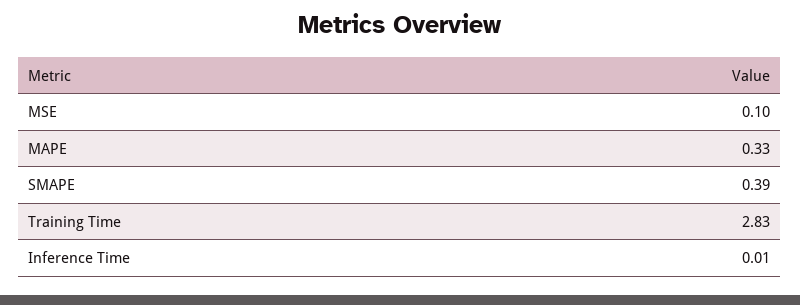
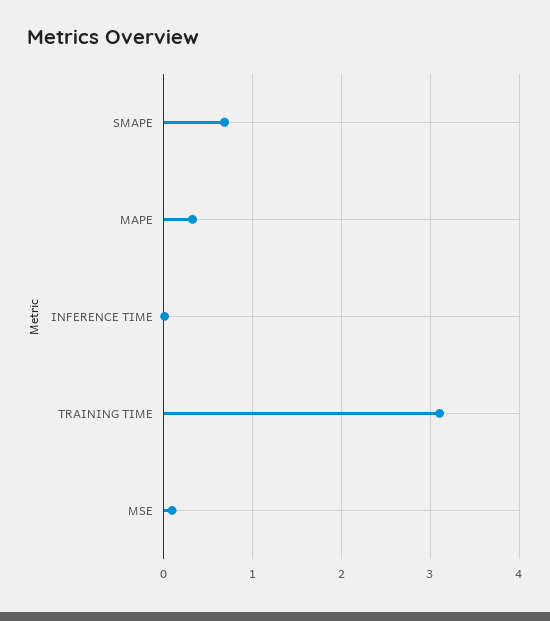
SMAPE: 0.39 -> 0.7
Training Time: 2.83 -> 3.1

